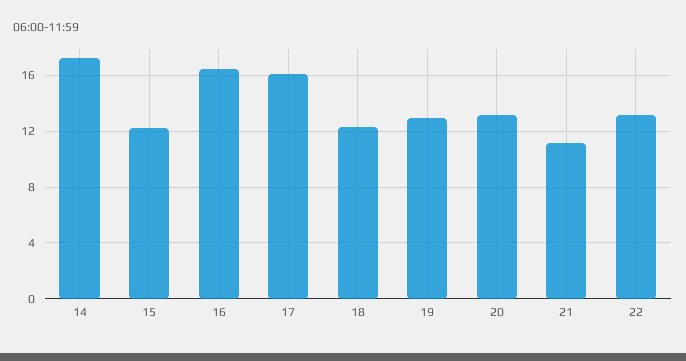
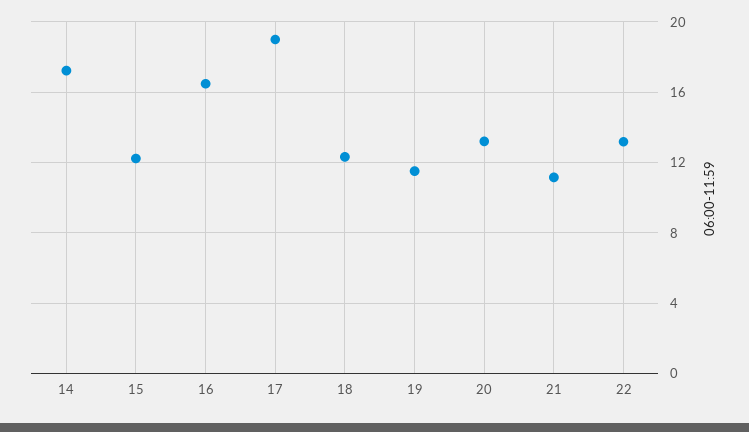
17: 16 -> 19
19: 13 -> 11.5

